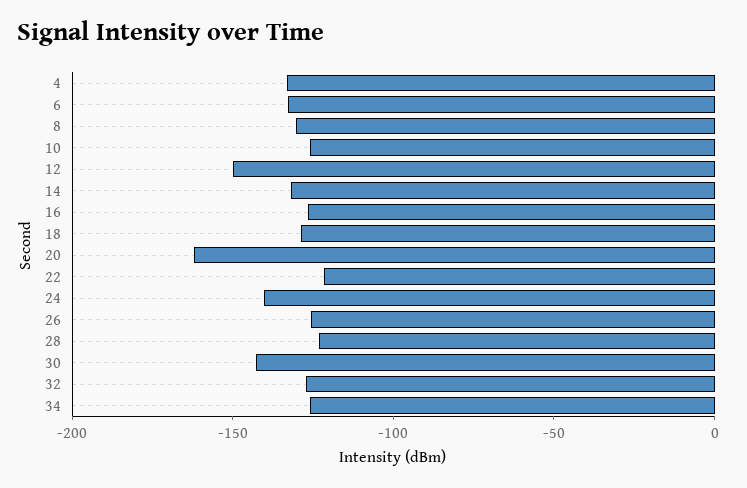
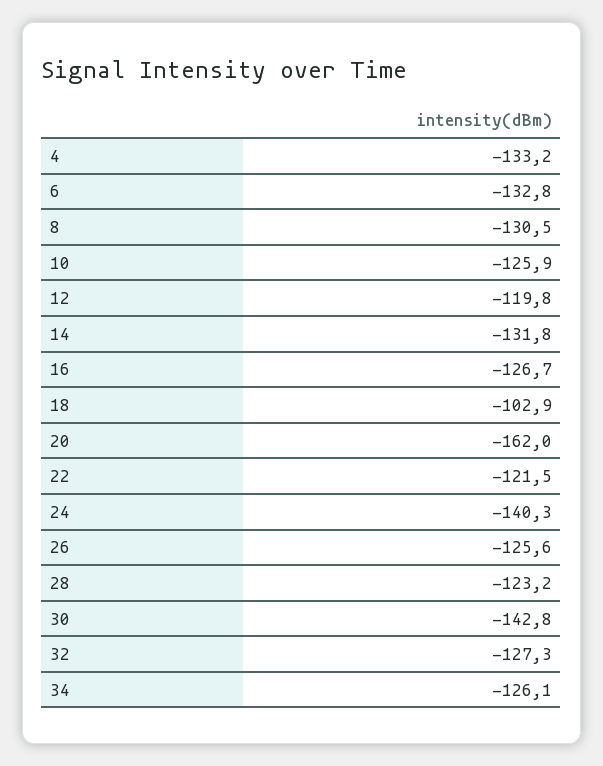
12: -150 -> -119.8
18: -130 -> -102.9

